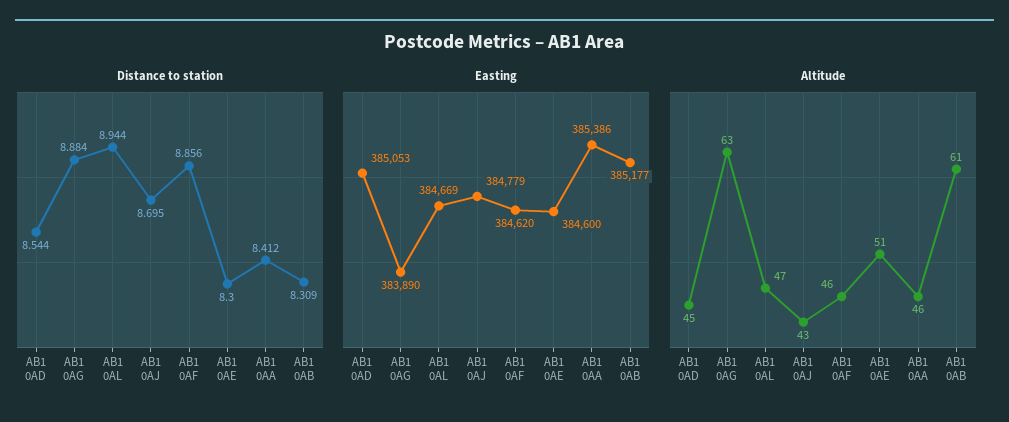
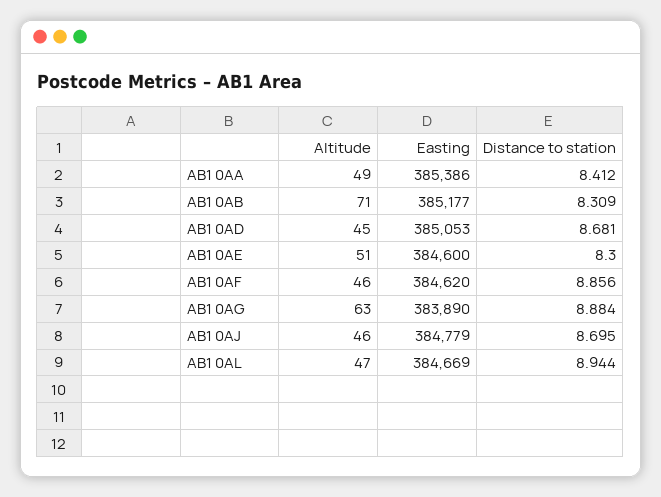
Distance to station, AB1 0AD: 8.544 -> 8.681
Altitude, AB1 0AJ: 43 -> 46
Altitude, AB1 0AA: 46 -> 49
Altitude, AB1 0AB: 61 -> 71

